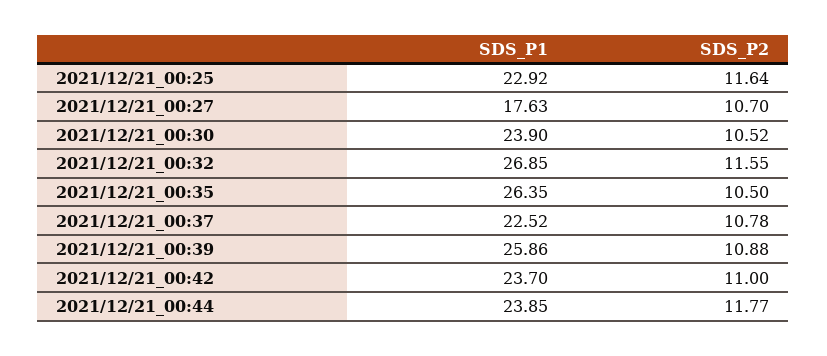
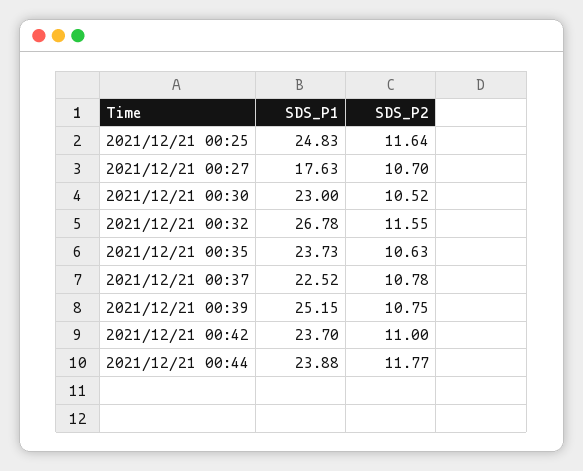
SDS_P1, 2021/12/21_00:25: 22.92 -> 24.83
SDS_P1, 2021/12/21_00:30: 23.9 -> 23
SDS_P1, 2021/12/21_00:32: 26.85 -> 26.78
SDS_P1, 2021/12/21_00:35: 26.35 -> 23.73
SDS_P2, 2021/12/21_00:35: 10.5 -> 10.63
SDS_P1, 2021/12/21_00:39: 25.86 -> 25.15
SDS_P2, 2021/12/21_00:39: 10.88 -> 10.75
SDS_P1, 2021/12/21_00:44: 23.85 -> 23.88

